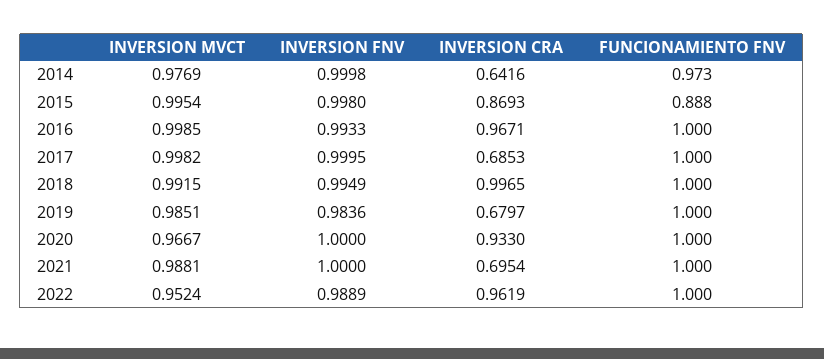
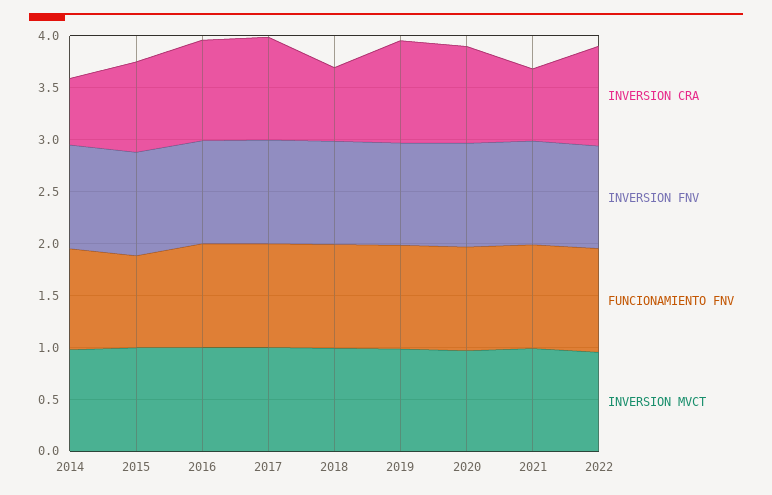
INVERSION CRA, 2017: 0.6853 -> 1
INVERSION CRA, 2018: 0.9965 -> 0.7
INVERSION CRA, 2019: 0.6797 -> 1

